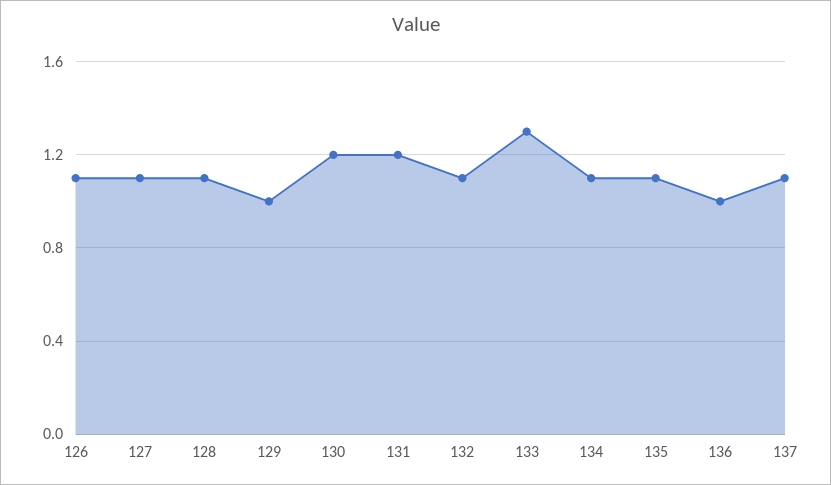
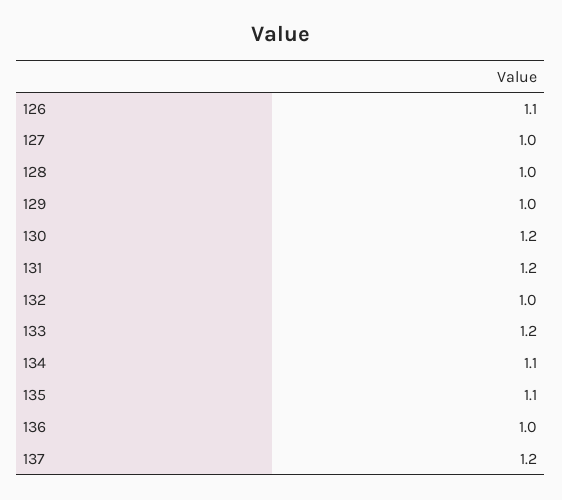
127: 1.1 -> 1
128: 1.1 -> 1
132: 1.1 -> 1
133: 1.3 -> 1.2
137: 1.1 -> 1.2

